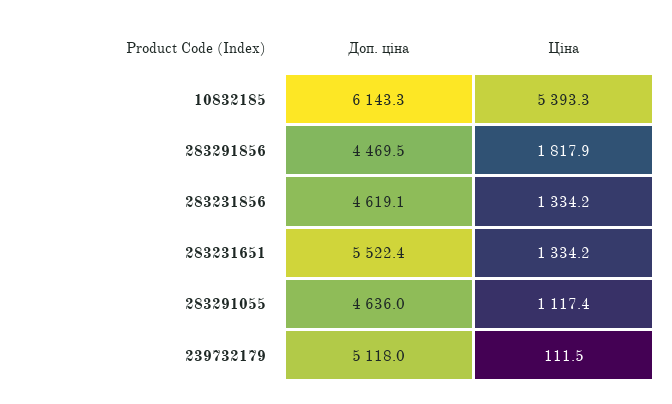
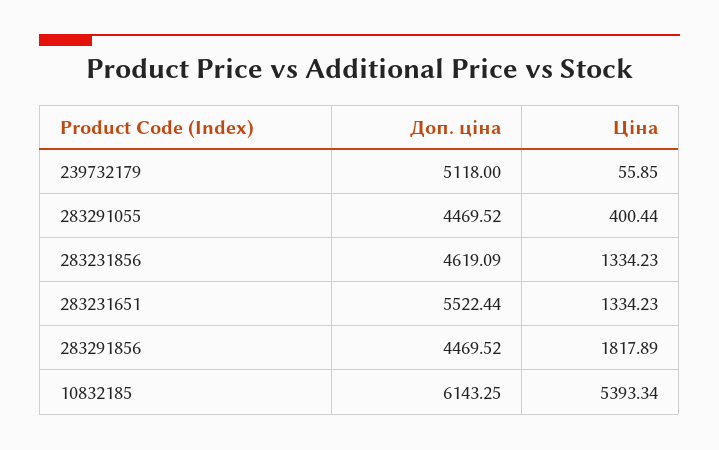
Доп. ціна, 283291055: 4636 -> 4469.52
Ціна, 283291055: 1117.4 -> 400.44
Ціна, 239732179: 111.5 -> 55.85

